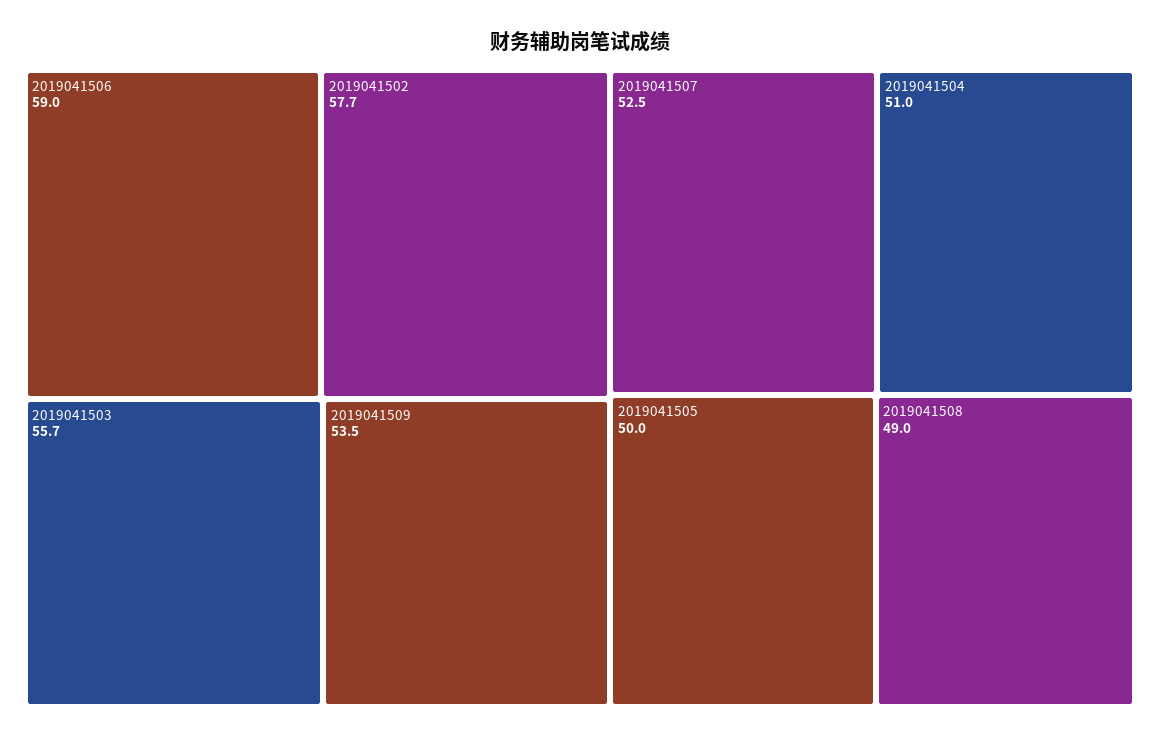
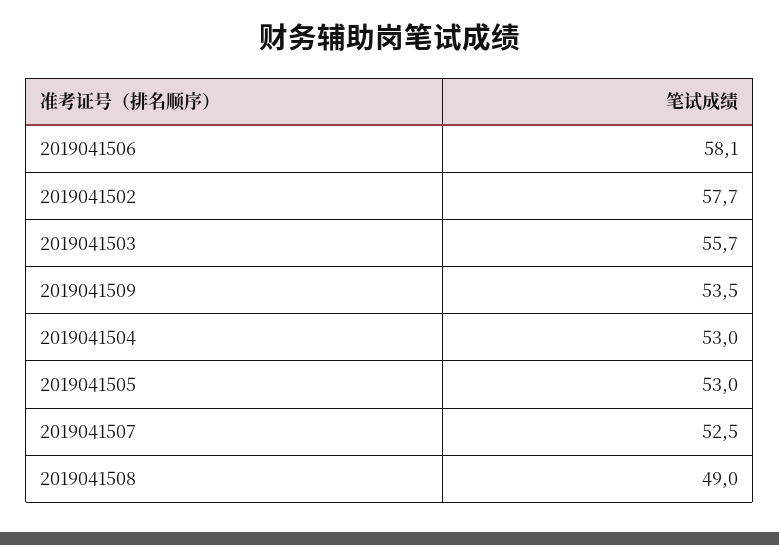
2019041506: 59 -> 58.1
2019041504: 51 -> 53
2019041505: 50 -> 53

